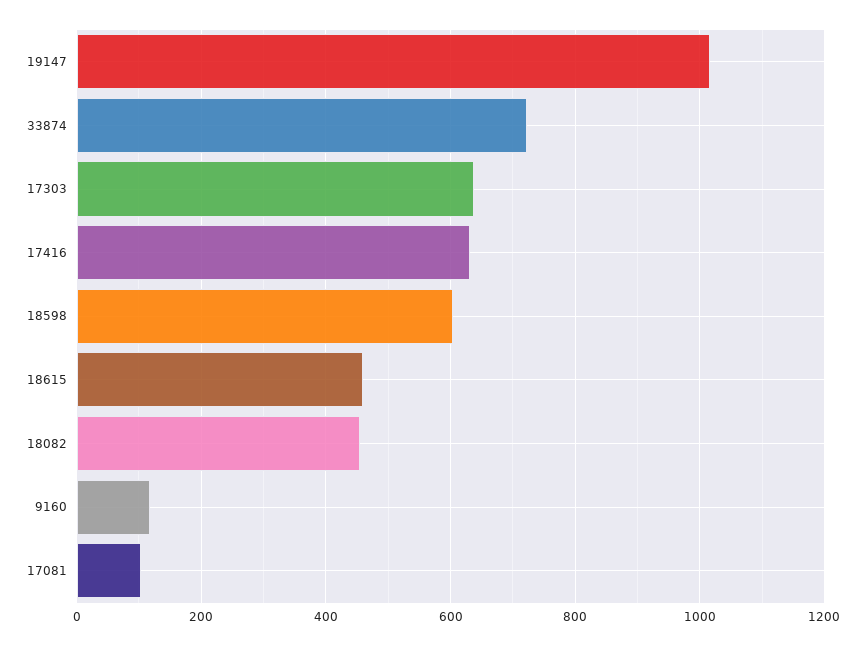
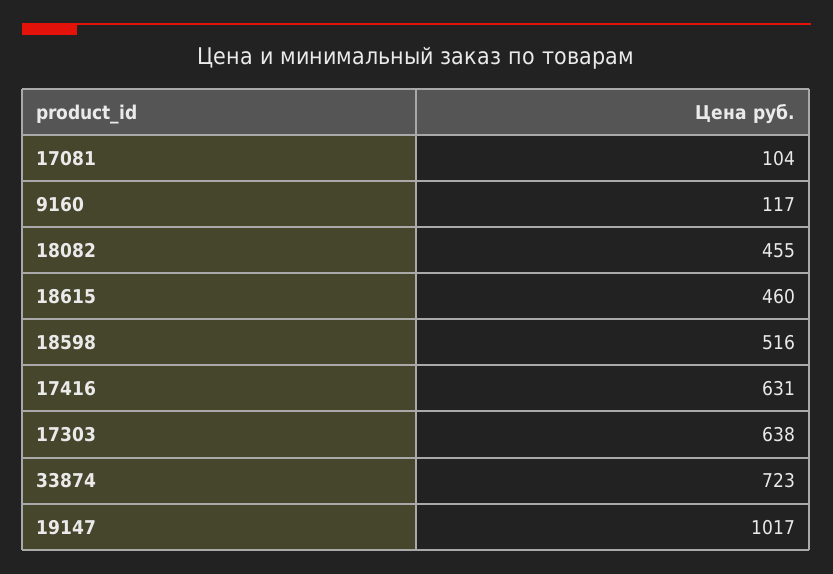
18598: 600 -> 516

